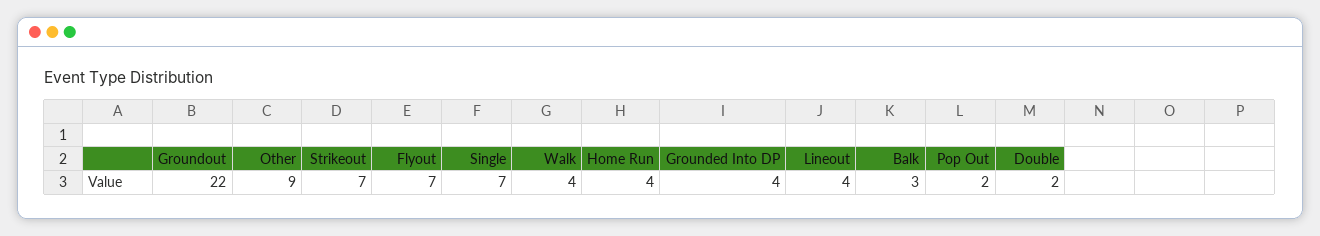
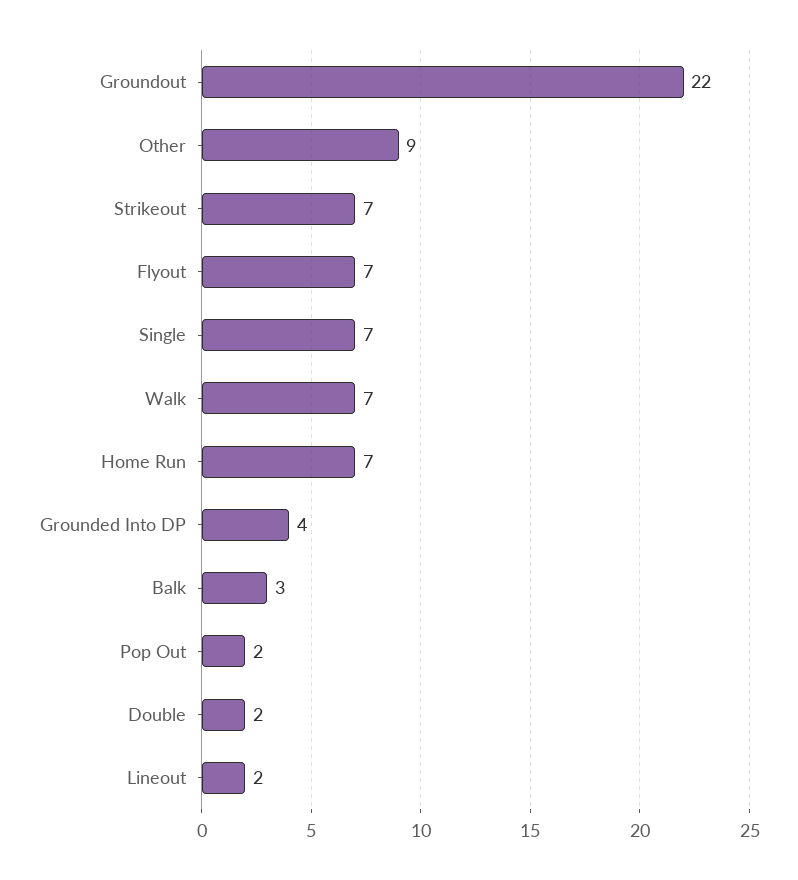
Walk: 4 -> 7
Home Run: 4 -> 7
Lineout: 4 -> 2

